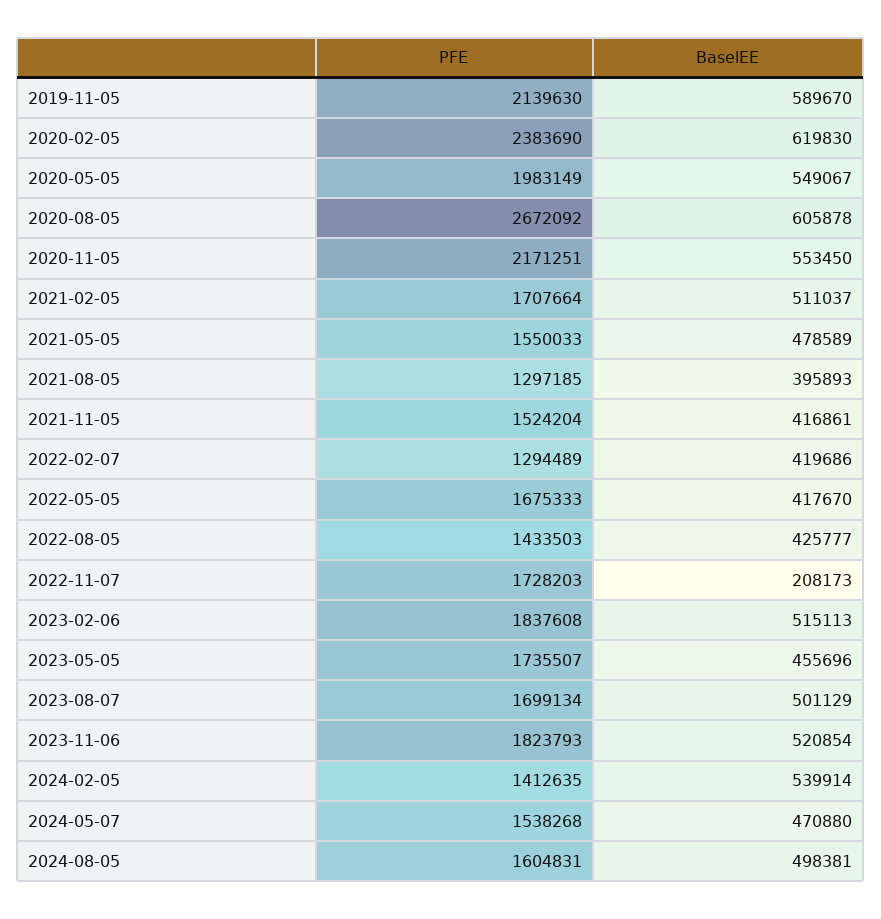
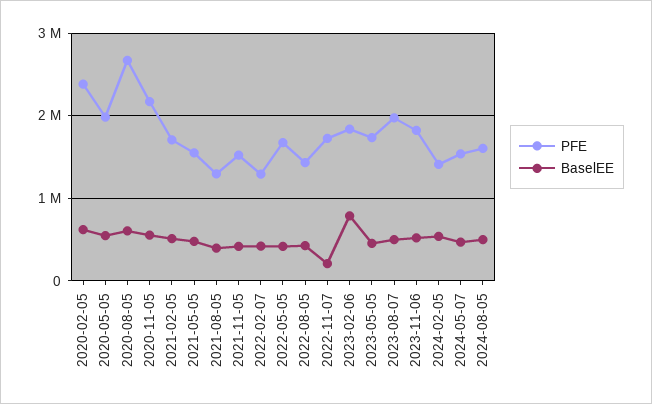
PFE, 2019-11-05: 2139630 -> none
BaselEE, 2019-11-05: 589670 -> none
BaselEE, 2023-02-06: 515113 -> 800000
PFE, 2023-08-07: 1699134 -> 2000000

